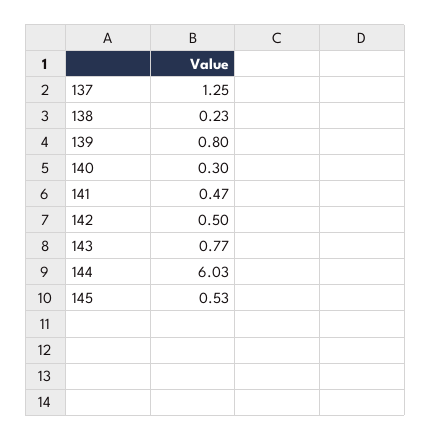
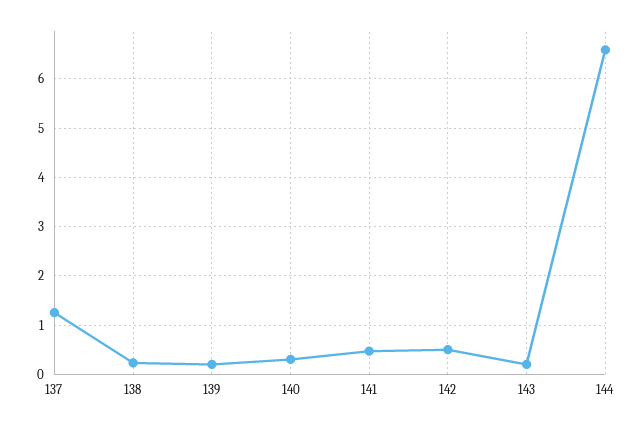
139: 0.8 -> 0.2
143: 0.77 -> 0.2
144: 6.03 -> 6.6
145: 0.53 -> none

